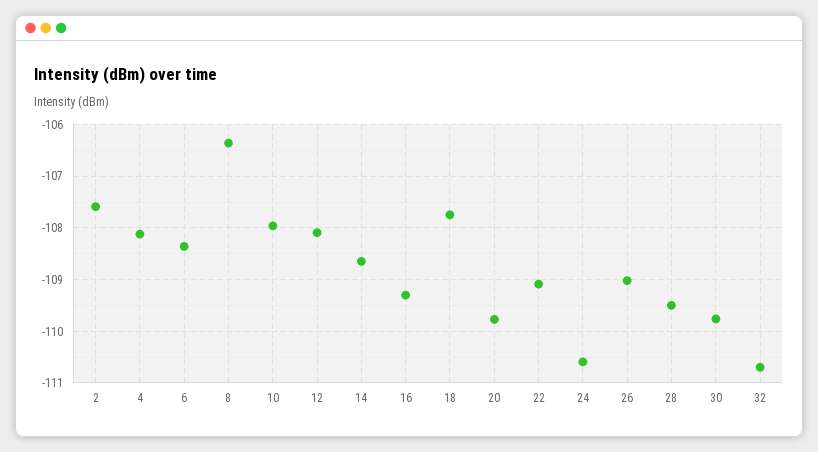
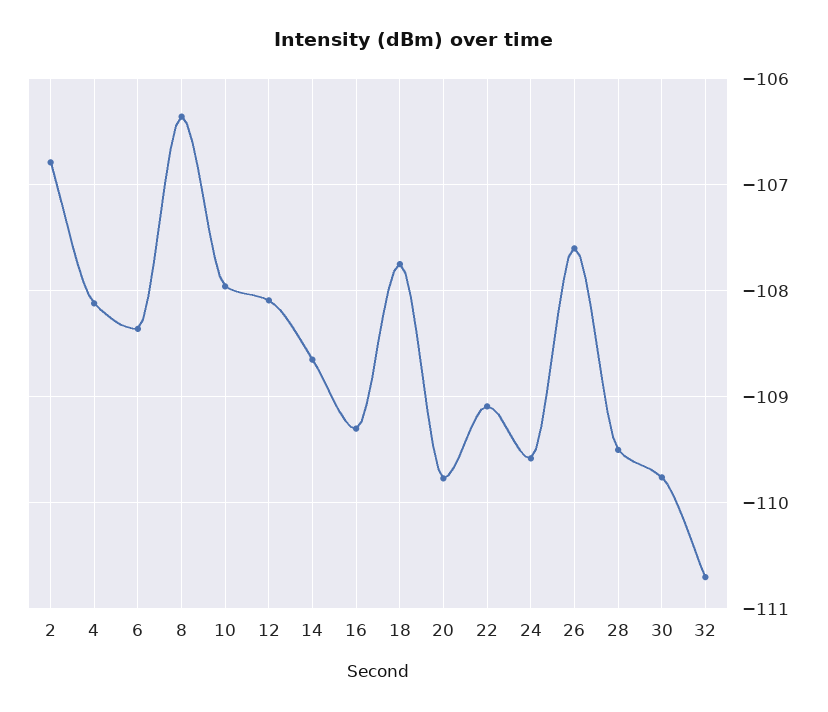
2: -107.6 -> -106.8
24: -110.6 -> -109.6
26: -109 -> -107.6

